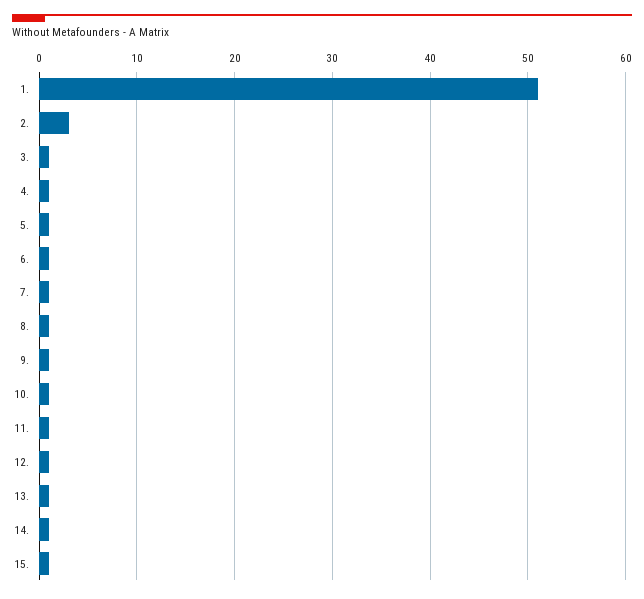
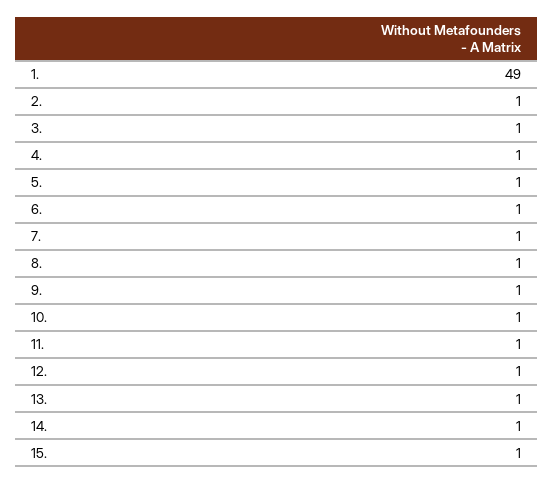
1.: 51 -> 49
2.: 3 -> 1

